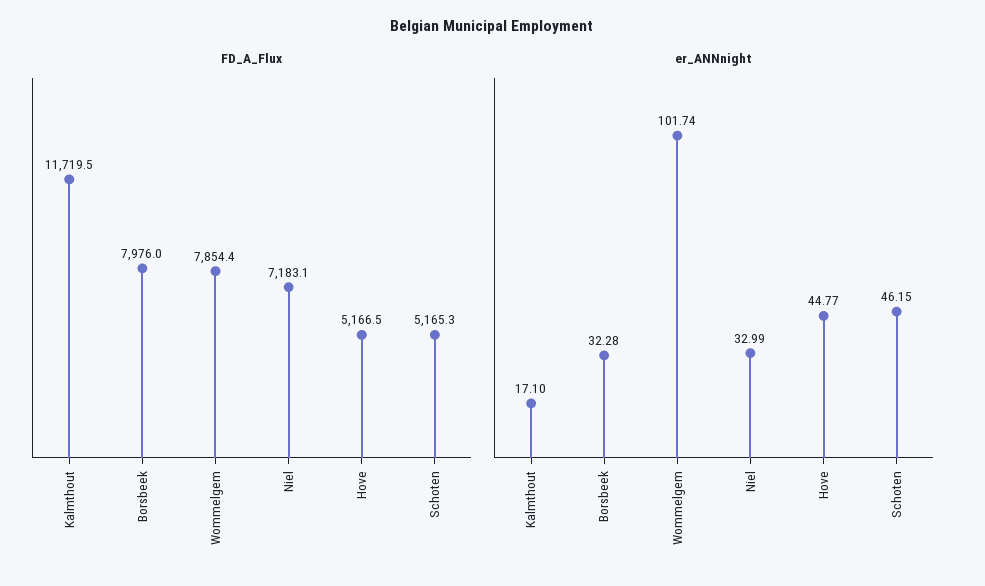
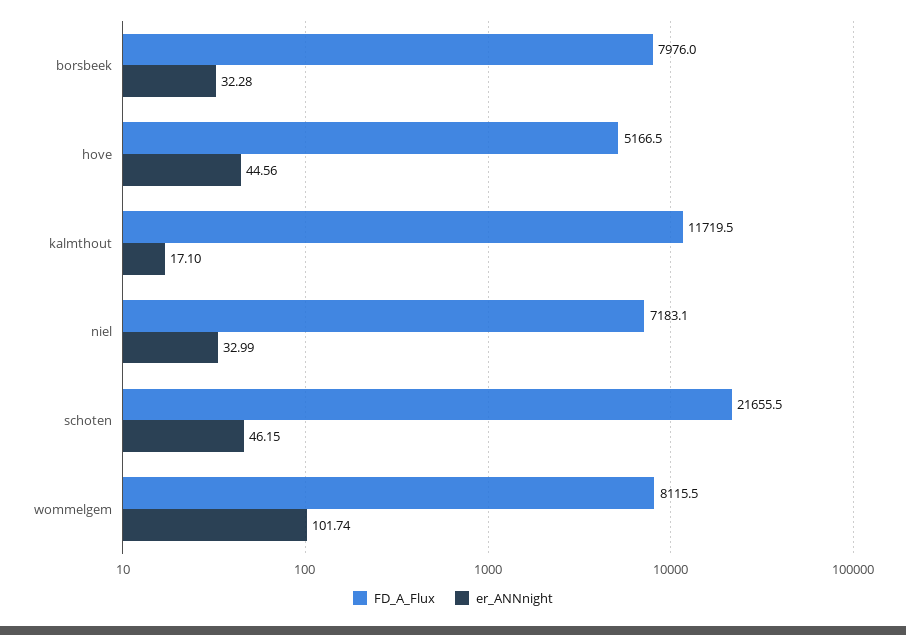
FD_A_Flux, Wommelgem: 7854.4 -> 8115.5
FD_A_Flux, Schoten: 5165.3 -> 21655.5
er_ANNnight, Hove: 44.77 -> 44.56

